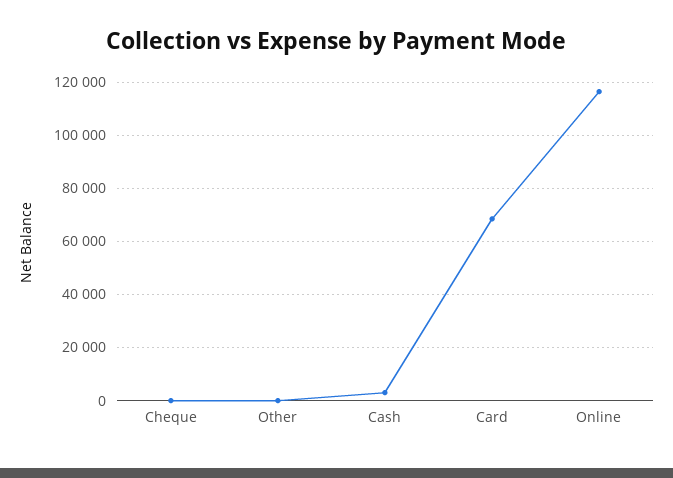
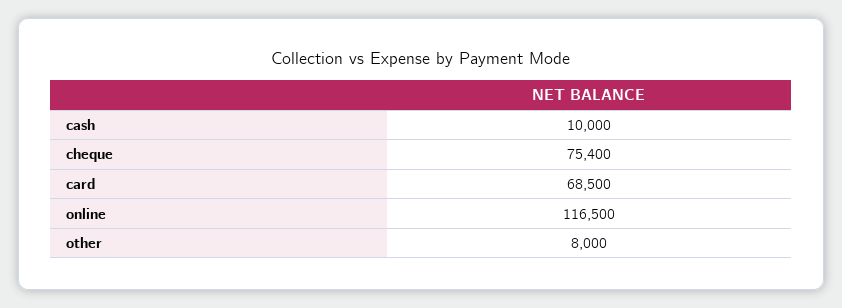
Cheque: 0 -> 75400
Other: 0 -> 8000
Cash: 2500 -> 10000

